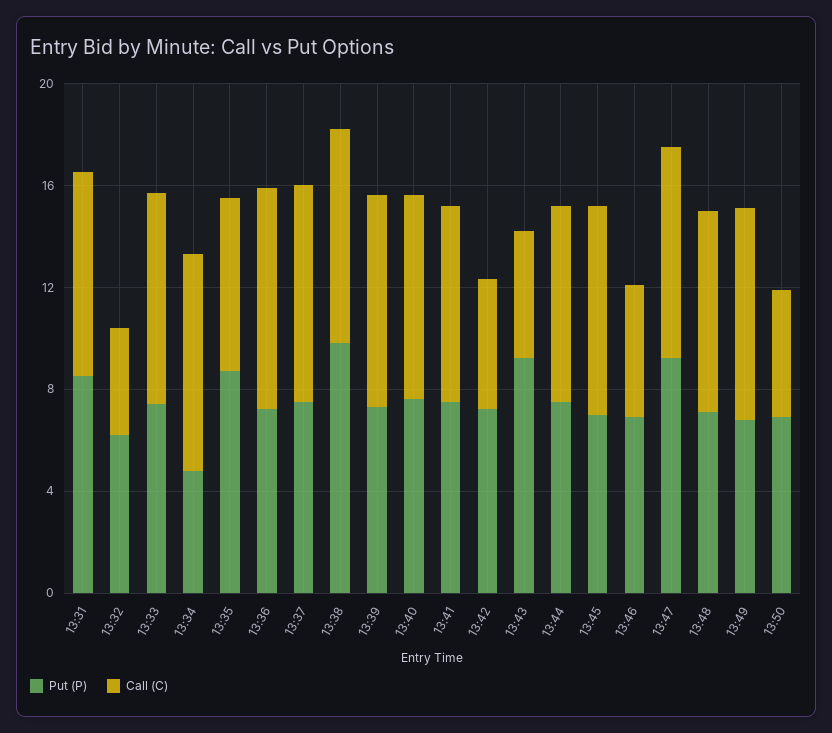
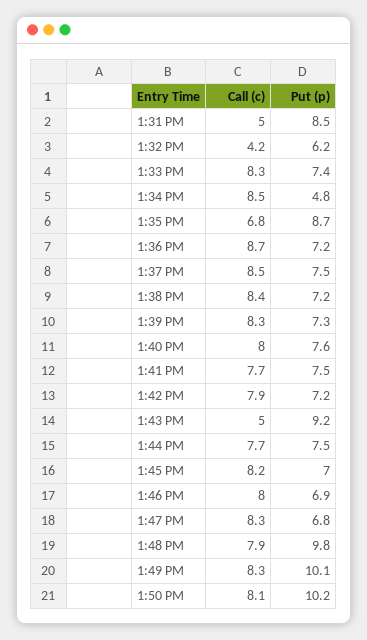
Call (C), 13:31: 8 -> 5
Put (P), 13:38: 10 -> 7.2
Call (C), 13:42: 5 -> 7.9
Call (C), 13:46: 5 -> 8
Put (P), 13:47: 9 -> 6.8
Put (P), 13:48: 7 -> 9.8
Put (P), 13:49: 7 -> 10.1
Put (P), 13:50: 7 -> 10.2
Call (C), 13:50: 5 -> 8.1

